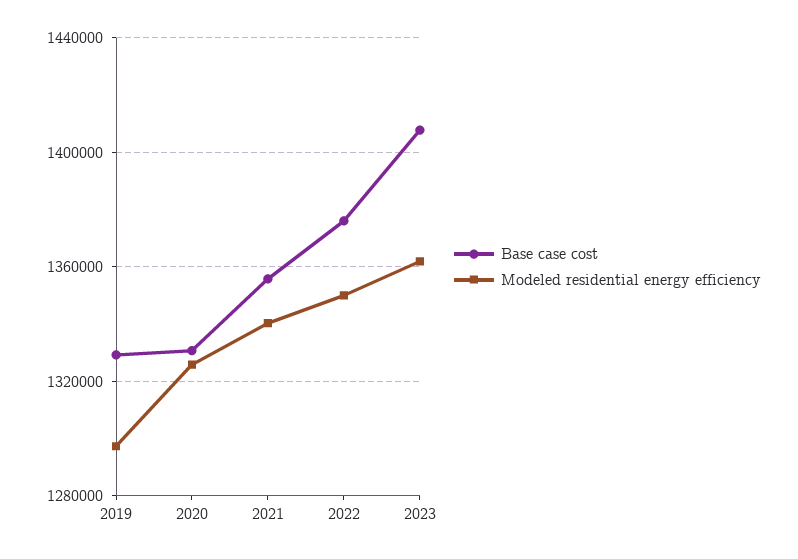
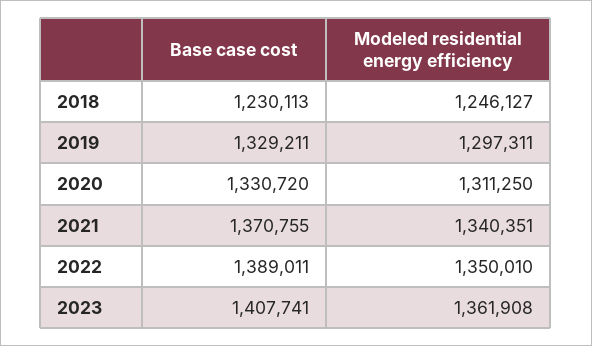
Modeled residential energy efficiency, 2020: 1325000 -> 1311250
Base case cost, 2021: 1355000 -> 1370755
Base case cost, 2022: 1375000 -> 1389011
Base case cost, 2018: none -> 1230113
Modeled residential energy efficiency, 2018: none -> 1246127

